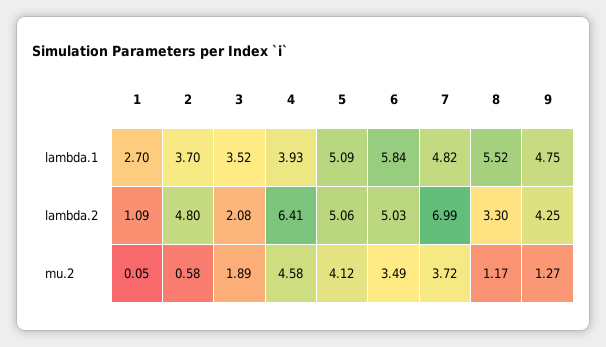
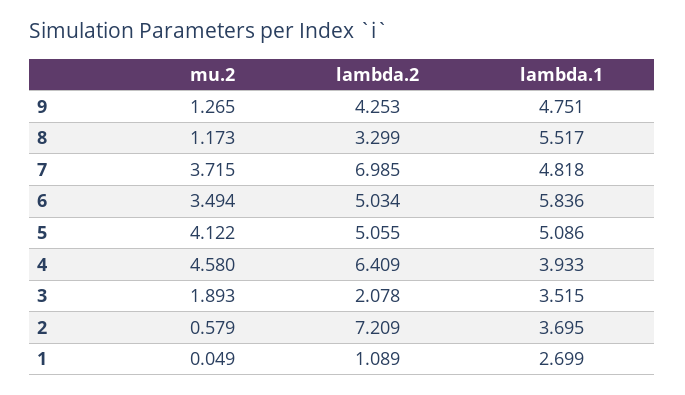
2, lambda.2: 4.8 -> 7.209

